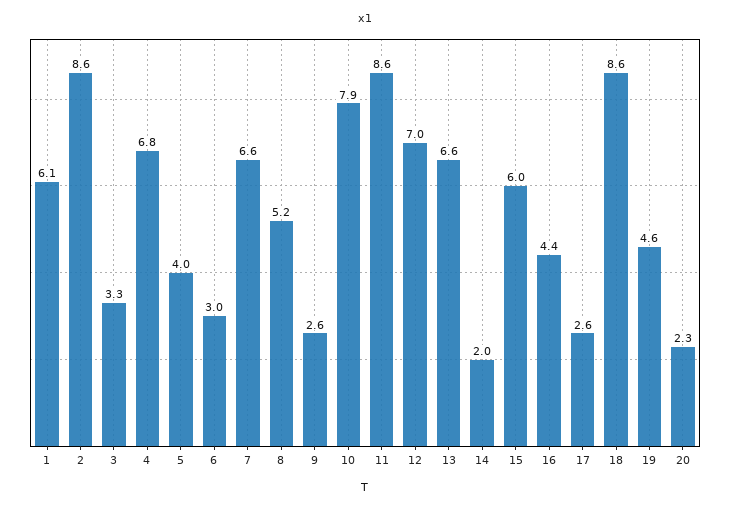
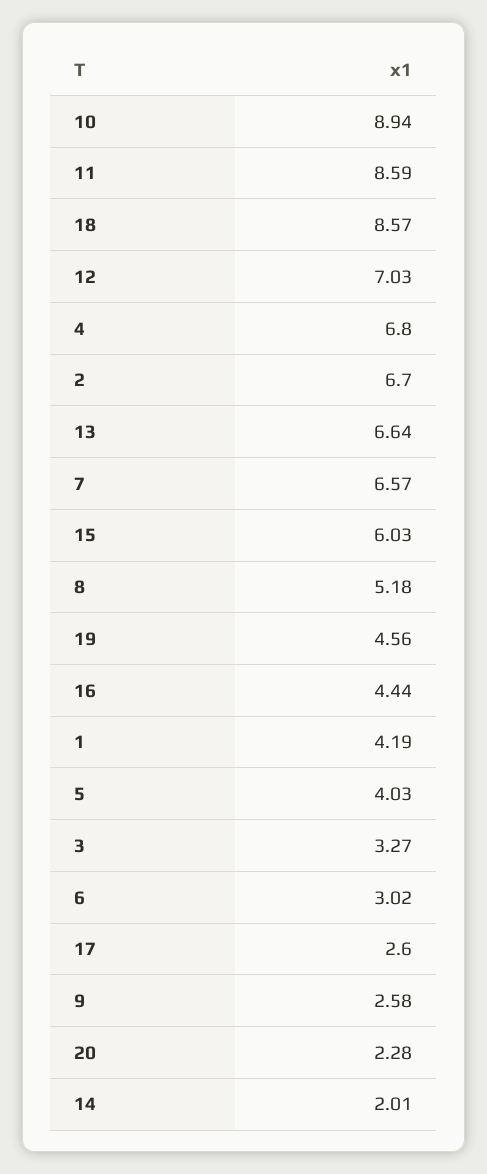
1: 6.1 -> 4.19
2: 8.6 -> 6.7
10: 7.9 -> 8.94

